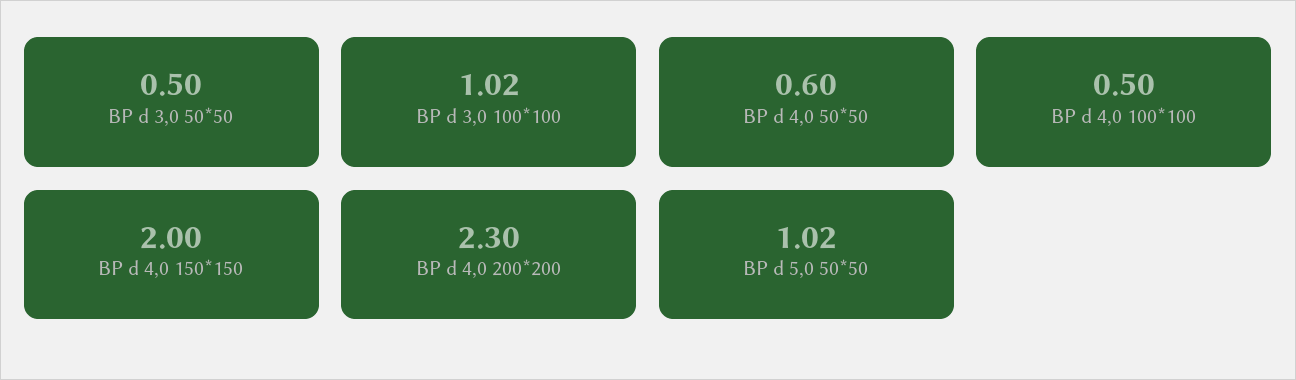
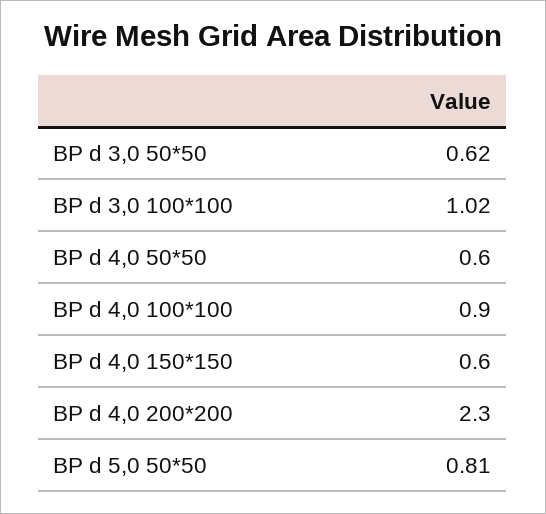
ВР d 3,0 50*50: 0.5 -> 0.62
ВР d 4,0 100*100: 0.5 -> 0.9
ВР d 4,0 150*150: 2 -> 0.6
ВР d 5,0 50*50: 1.02 -> 0.81

